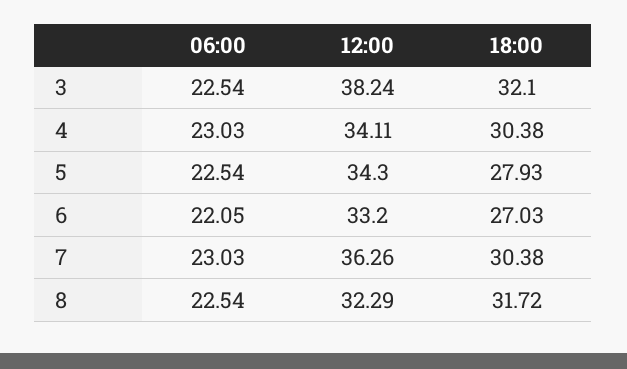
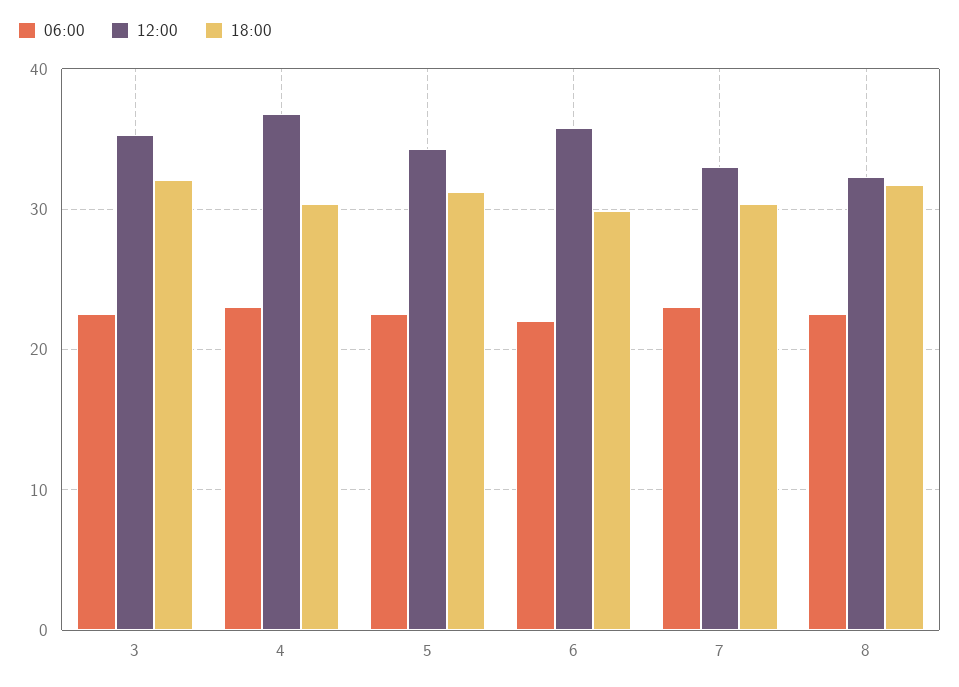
12:00, 3: 38.24 -> 35
12:00, 4: 34.11 -> 37
18:00, 5: 27.93 -> 31
12:00, 6: 33.2 -> 36
18:00, 6: 27.03 -> 30
12:00, 7: 36.26 -> 33

